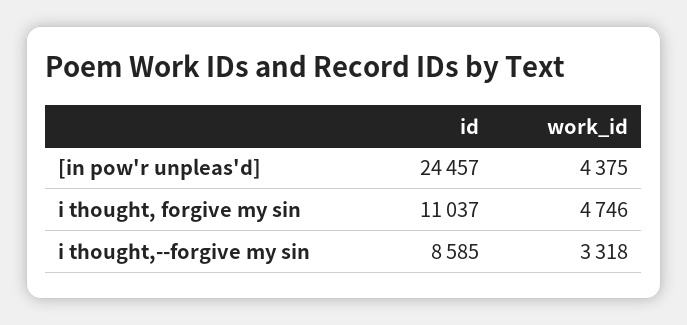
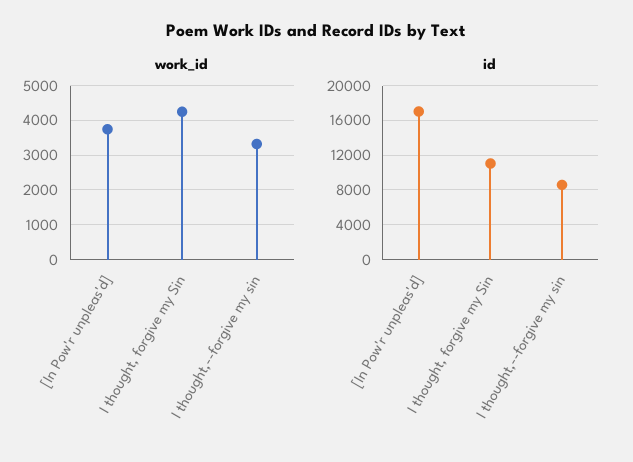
id, [in pow'r unpleas'd]: 24457 -> 17000
work_id, [in pow'r unpleas'd]: 4375 -> 3800
work_id, i thought, forgive my sin: 4746 -> 4200

